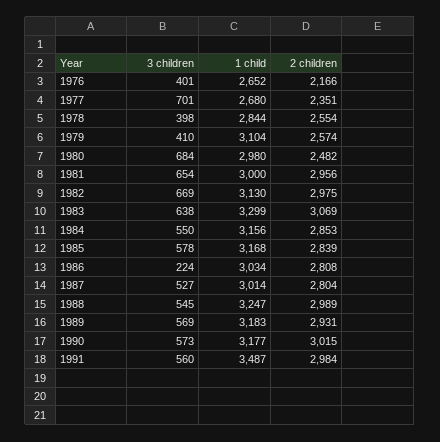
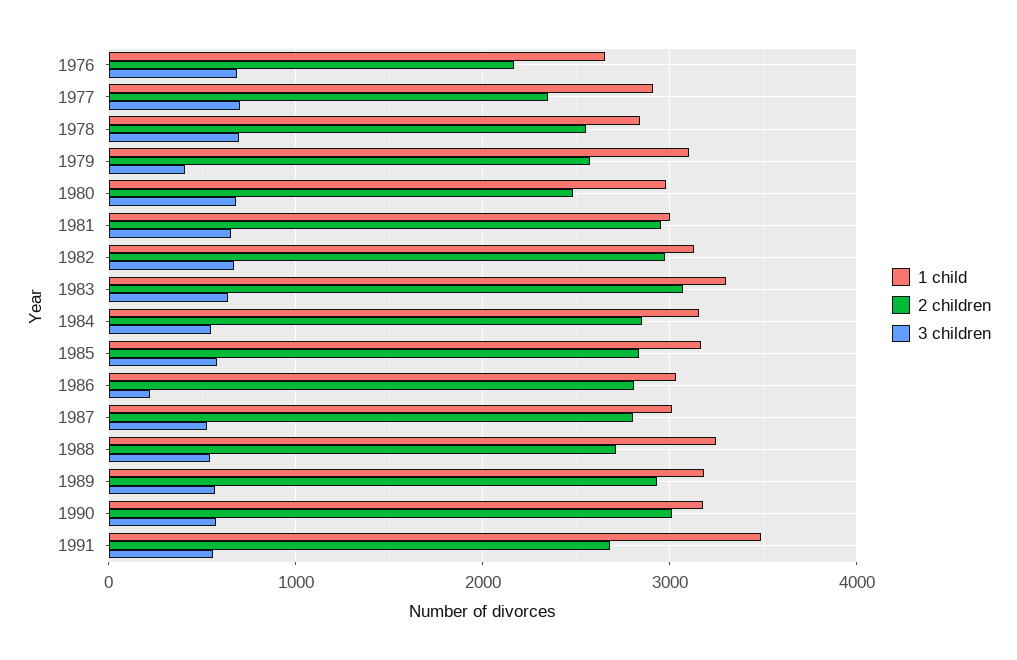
3 children, 1976: 401 -> 700
1 child, 1977: 2680 -> 2900
3 children, 1978: 398 -> 700
2 children, 1988: 2989 -> 2700
2 children, 1991: 2984 -> 2700

